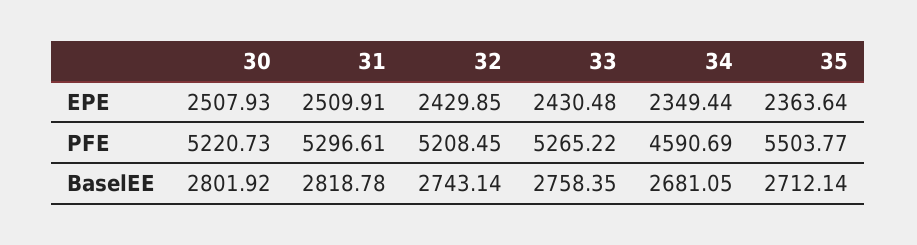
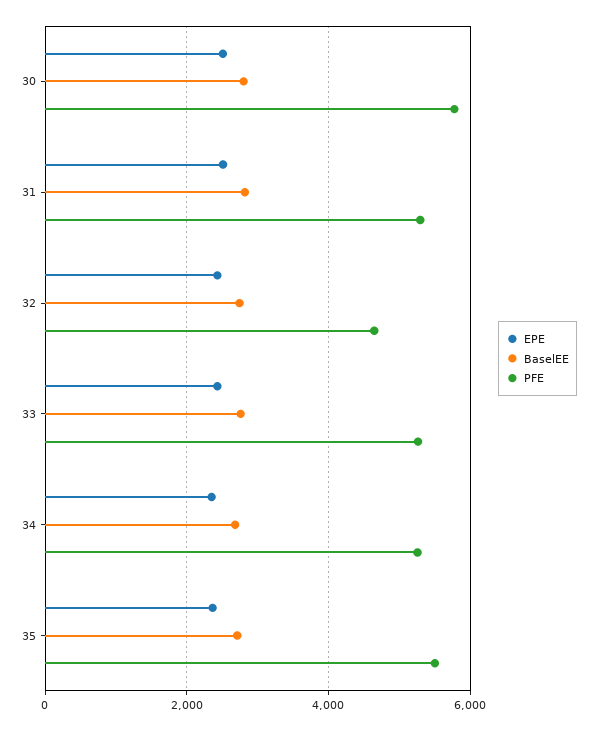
PFE, 30: 5220.73 -> 5800
PFE, 32: 5208.45 -> 4600
PFE, 34: 4590.69 -> 5200

